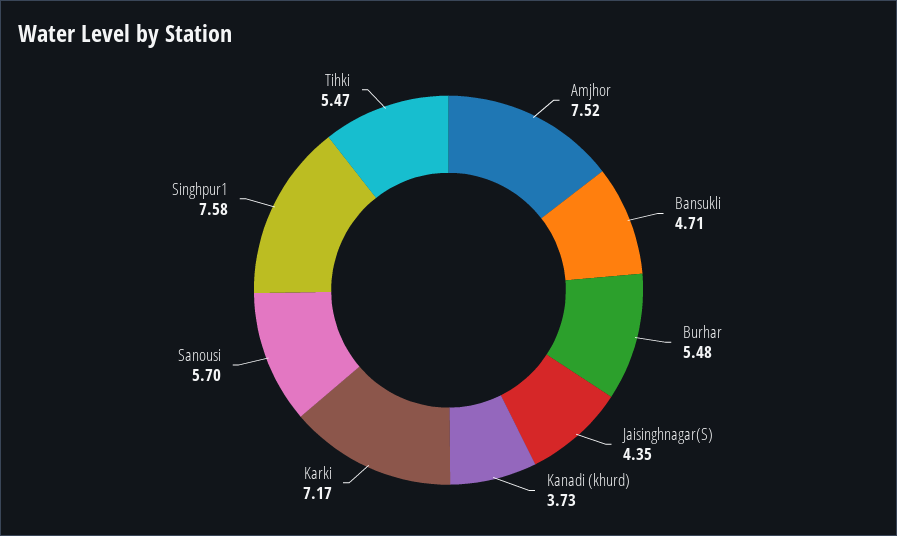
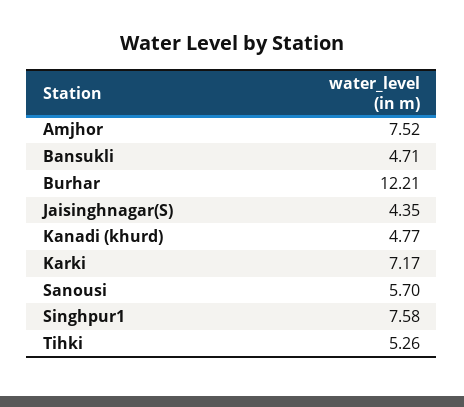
Burhar: 5.48 -> 12.21
Kanadi (khurd): 3.73 -> 4.77
Tihki: 5.47 -> 5.26

